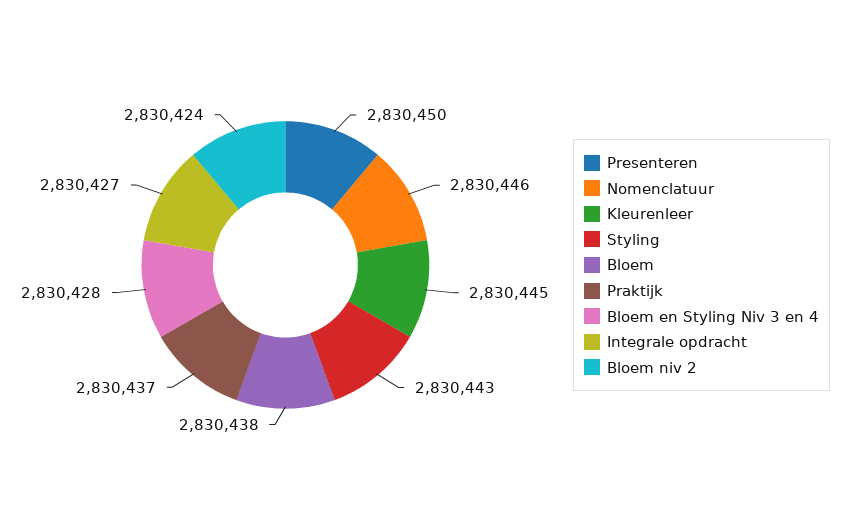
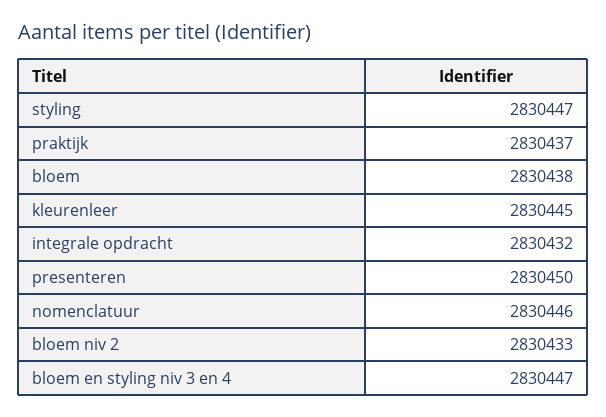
Styling: 2830443 -> 2830447
Bloem en Styling Niv 3 en 4: 2830428 -> 2830447
Integrale opdracht: 2830427 -> 2830432
Bloem niv 2: 2830424 -> 2830433

